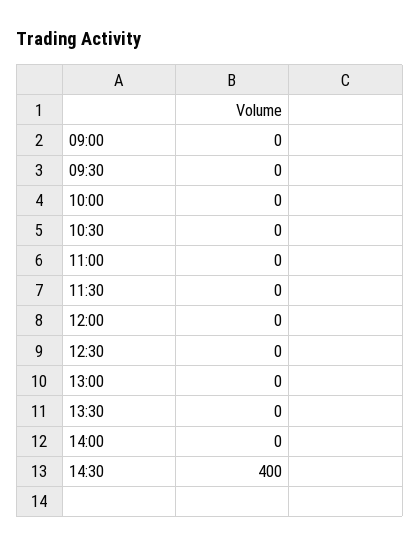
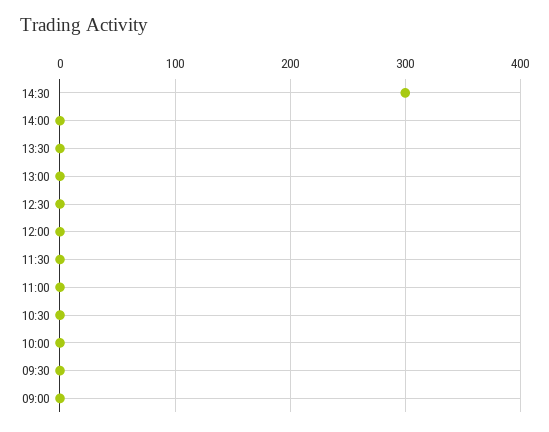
14:30: 400 -> 300

